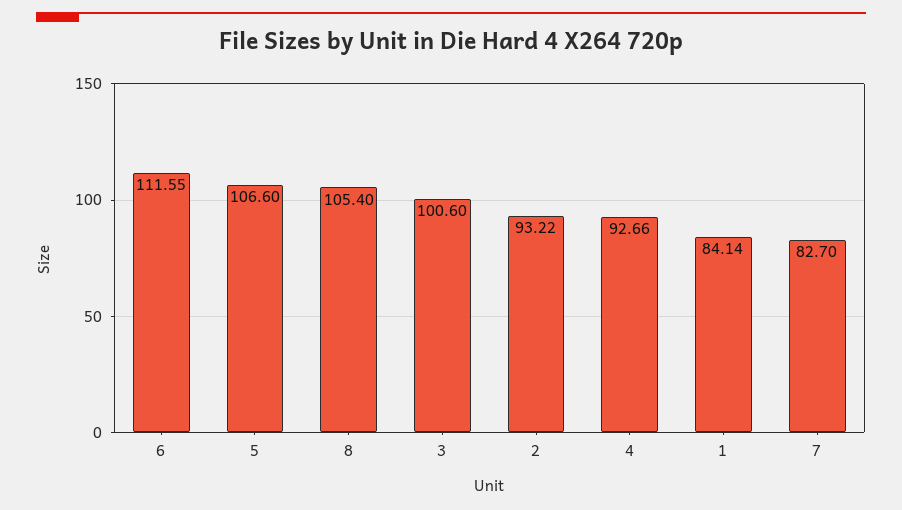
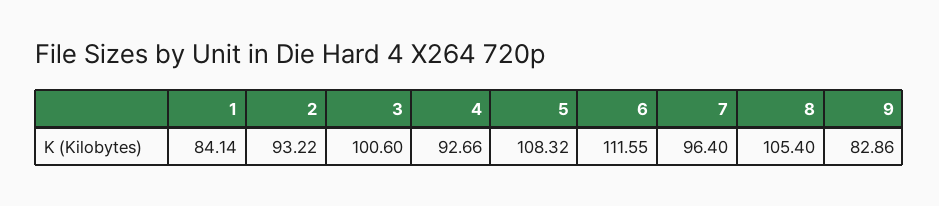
5: 106.6 -> 108.32
7: 82.7 -> 96.4
9: none -> 82.86

